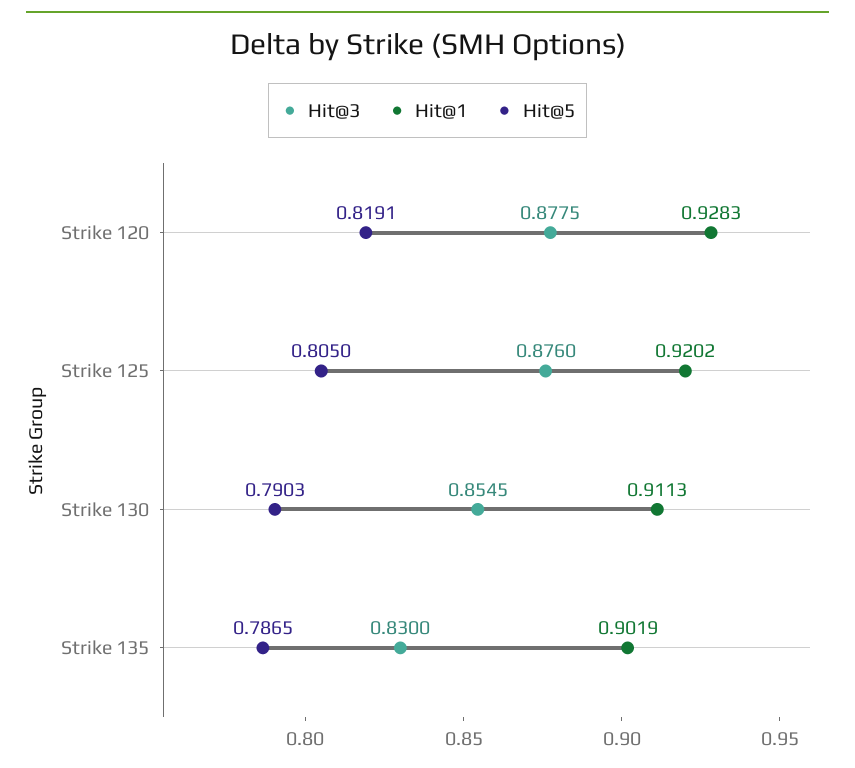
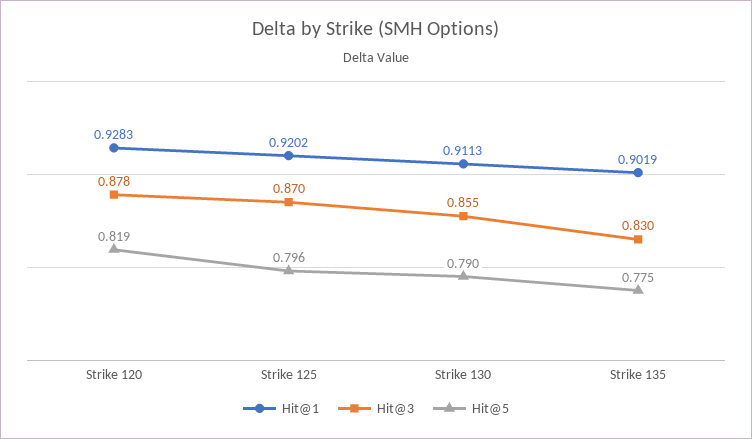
Hit@3, Strike 125: 0.876 -> 0.87
Hit@5, Strike 125: 0.805 -> 0.796
Hit@5, Strike 135: 0.7865 -> 0.775

